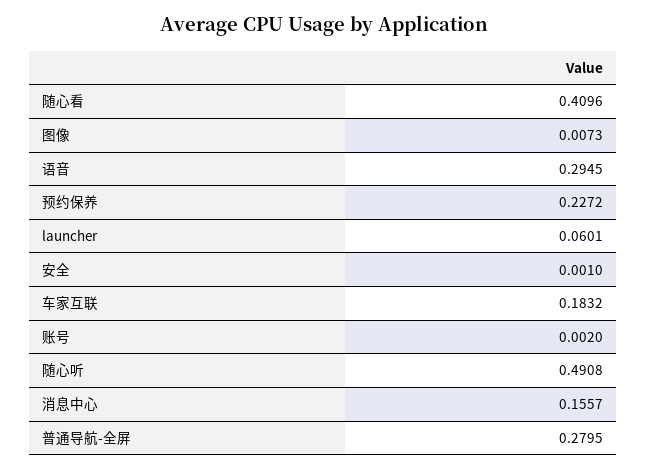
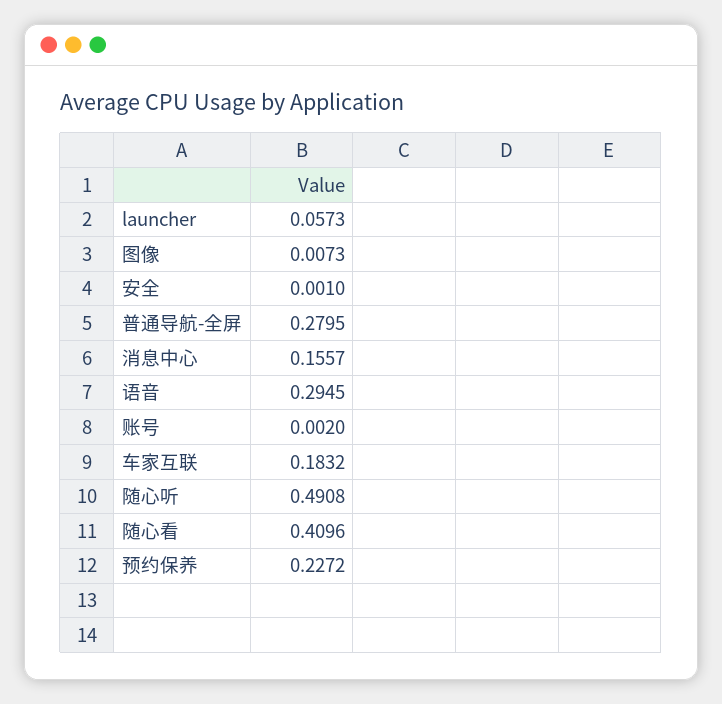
launcher: 0.0601 -> 0.0573

